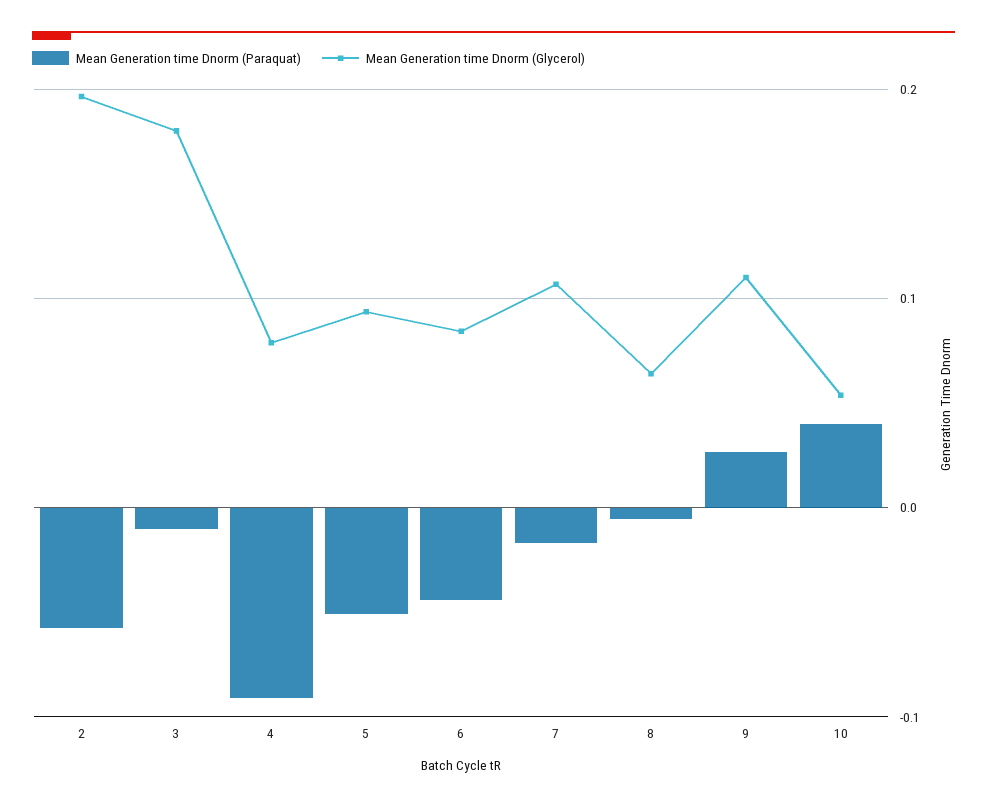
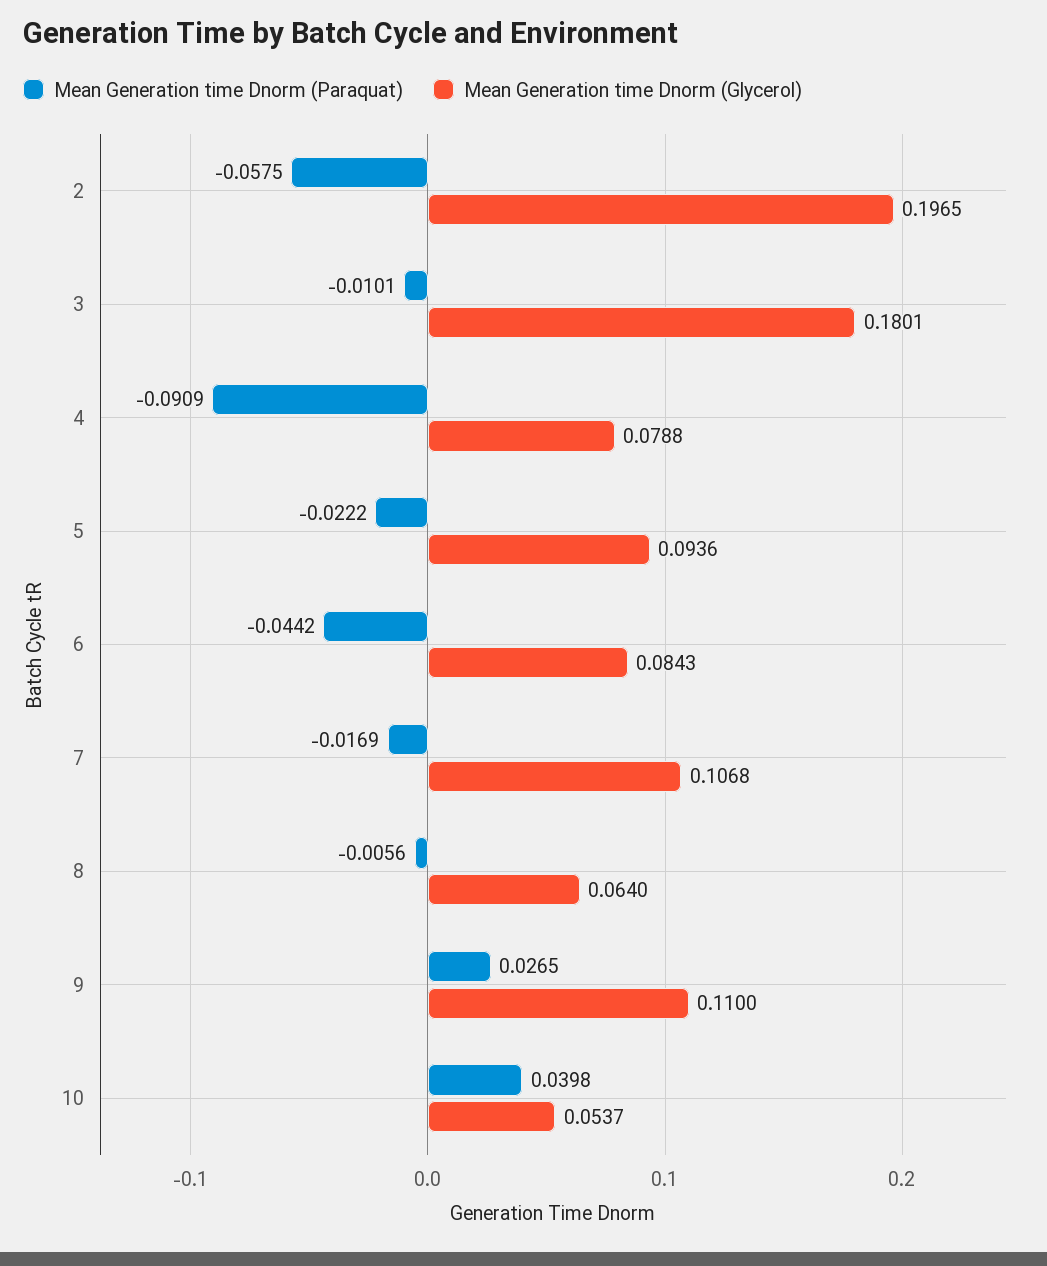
Mean Generation time Dnorm (Paraquat), 5: -0.05 -> -0.0222

